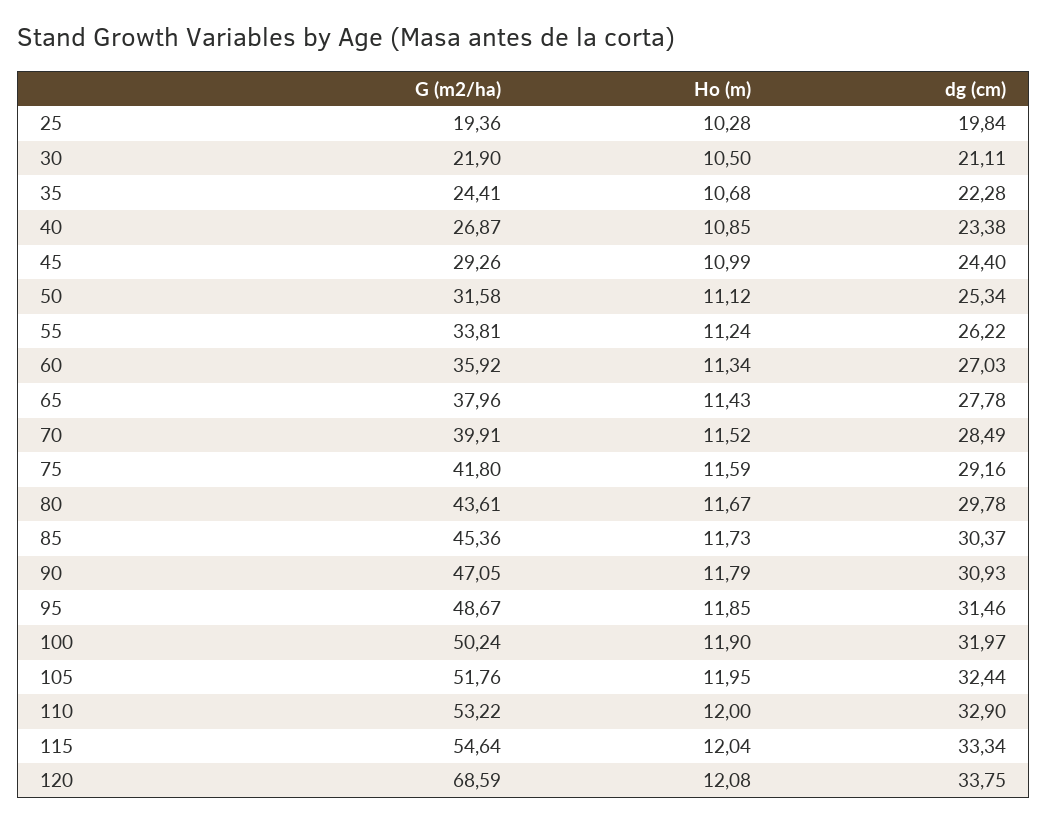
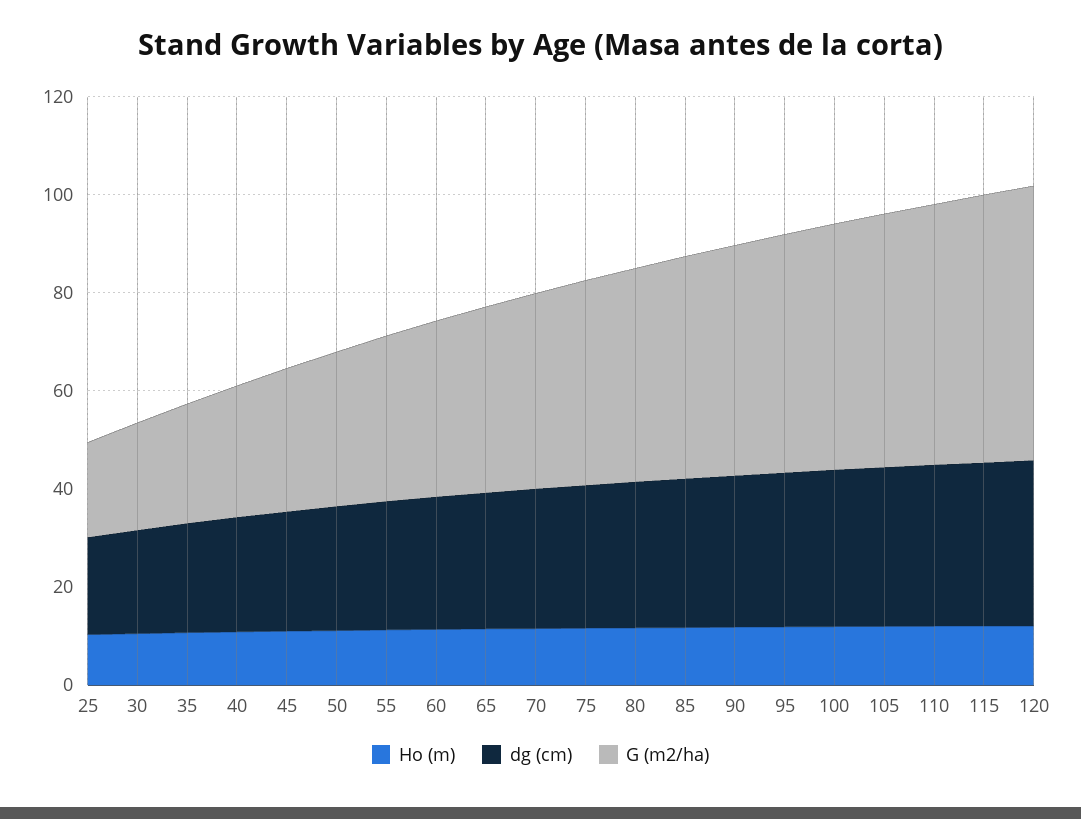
G (m2/ha), 120: 68.59 -> 55

